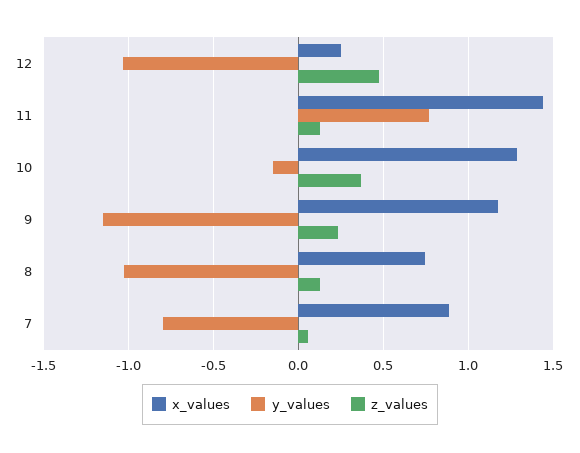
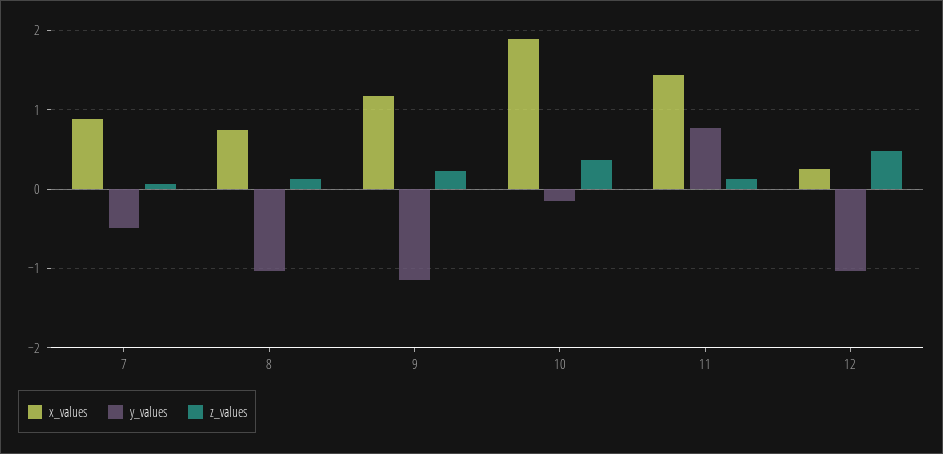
x_values, 10: 1.3 -> 1.9
y_values, 7: -0.8 -> -0.5

